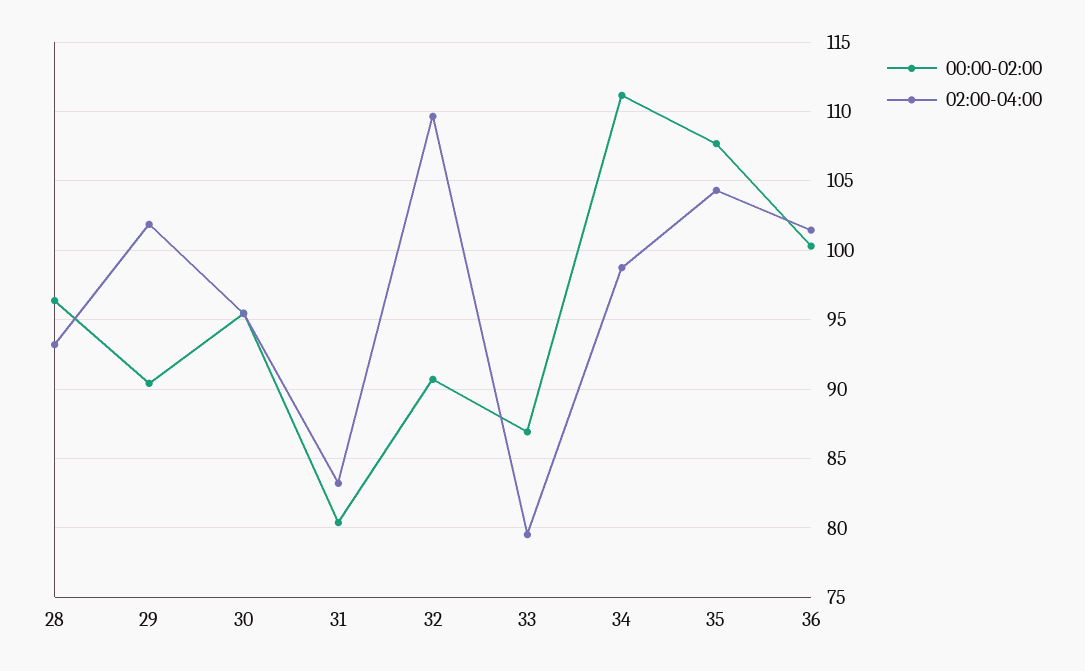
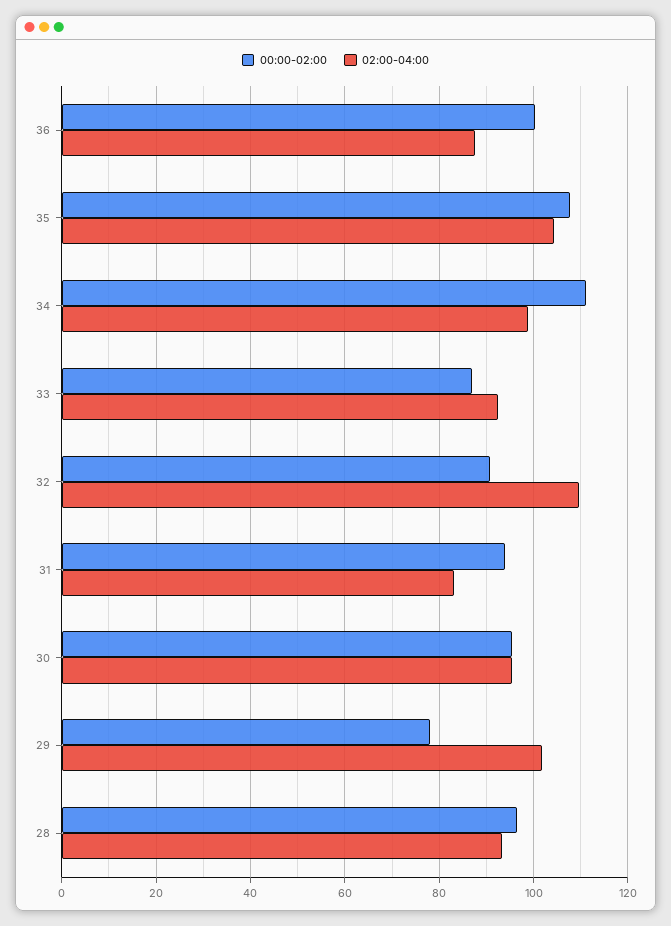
00:00-02:00, 29: 90.5 -> 78
00:00-02:00, 31: 80.5 -> 94
02:00-04:00, 33: 79.5 -> 92
02:00-04:00, 36: 101.5 -> 88

